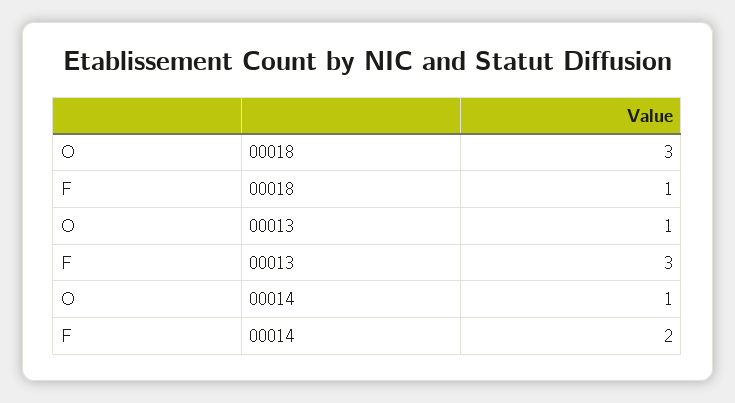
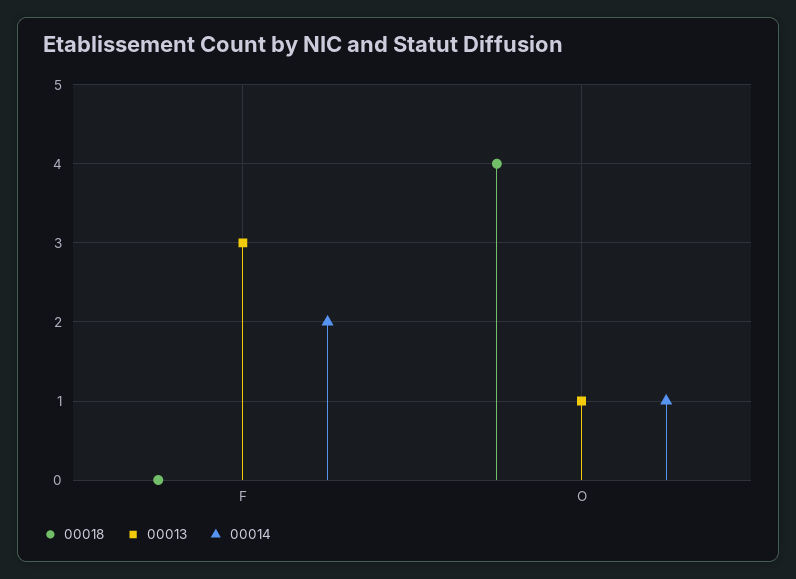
00018, O: 3 -> 4
00018, F: 1 -> 0

